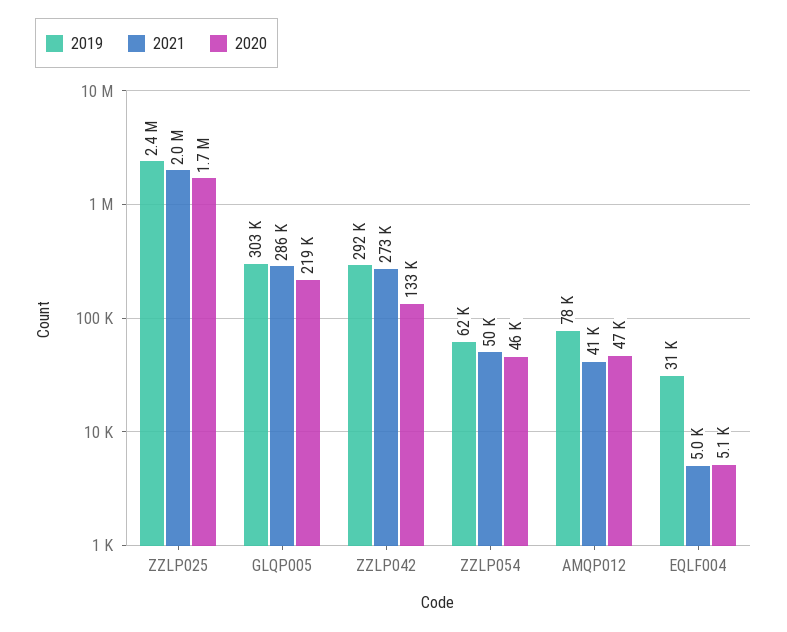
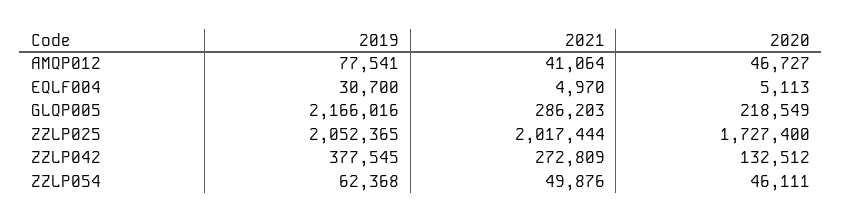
2019, ZZLP025: 2400000 -> 2052365
2019, GLQP005: 303000 -> 2166016
2019, ZZLP042: 292000 -> 377545

